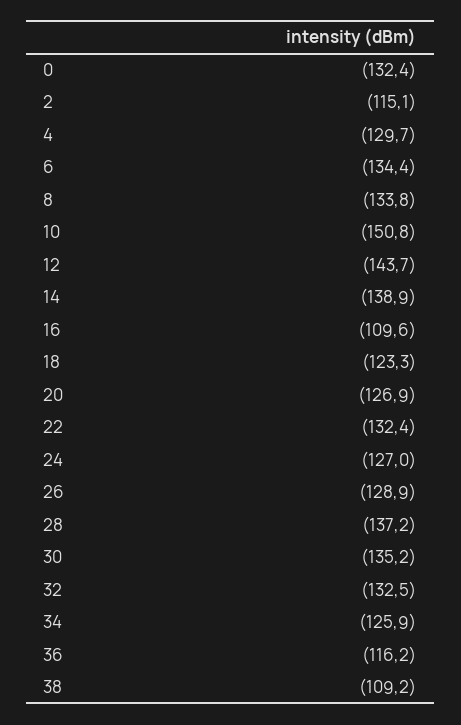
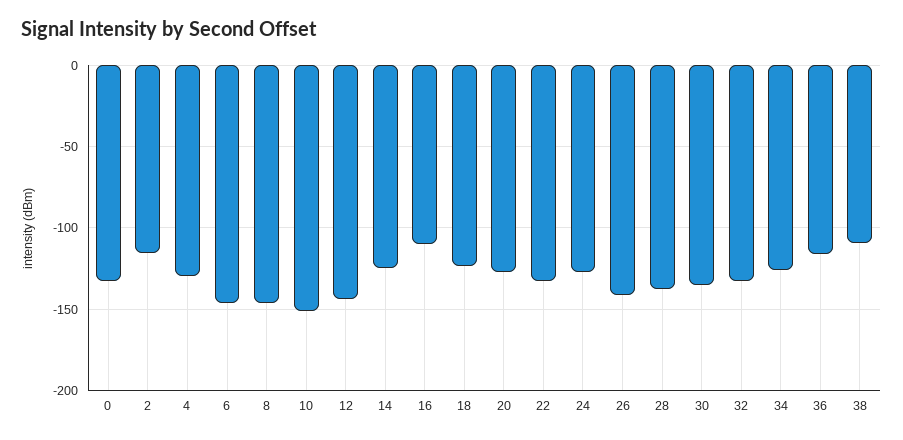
6: -134.4 -> -145
8: -133.8 -> -145
14: -138.9 -> -125
26: -128.9 -> -140

